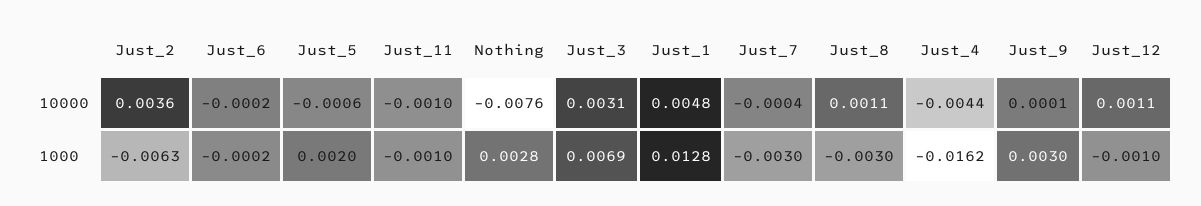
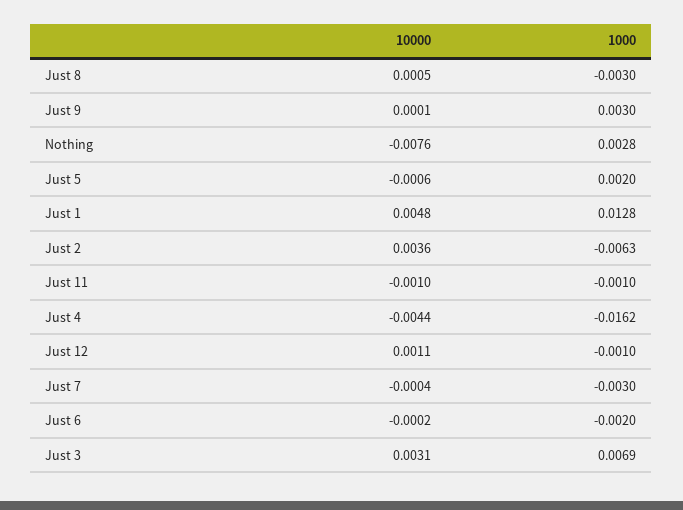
Just_8, 10000: 0.0011 -> 0.0005
Just_6, 1000: -0.0002 -> -0.002

